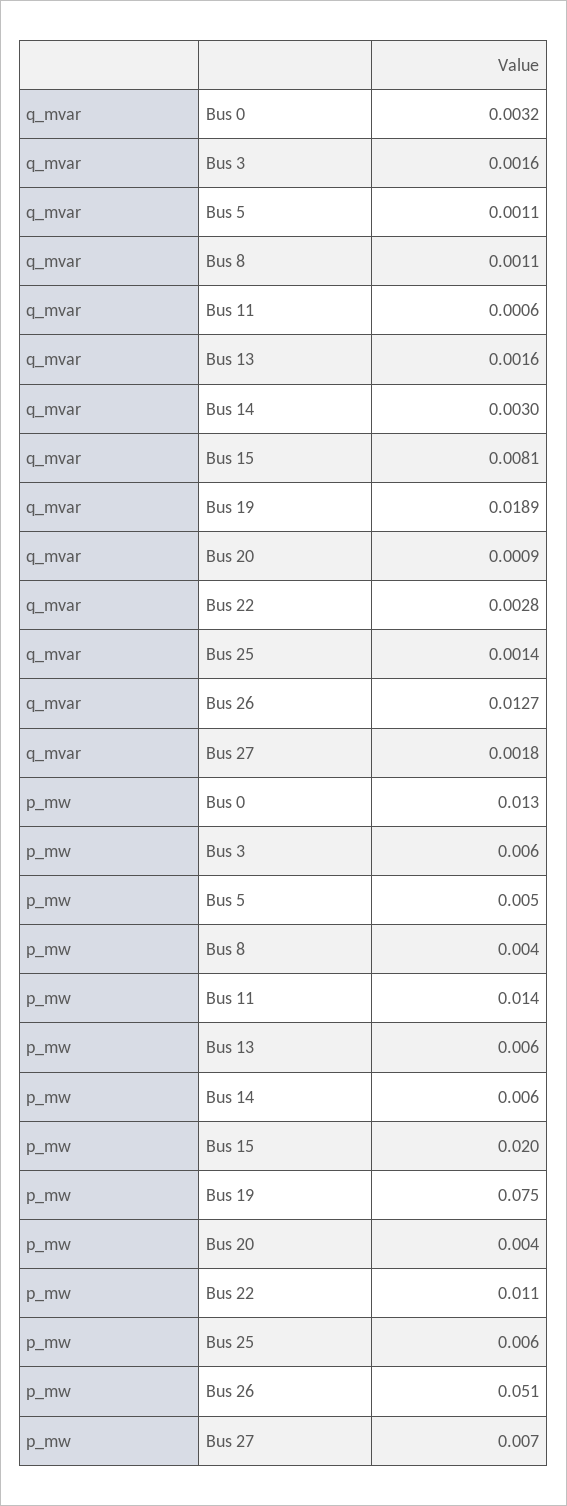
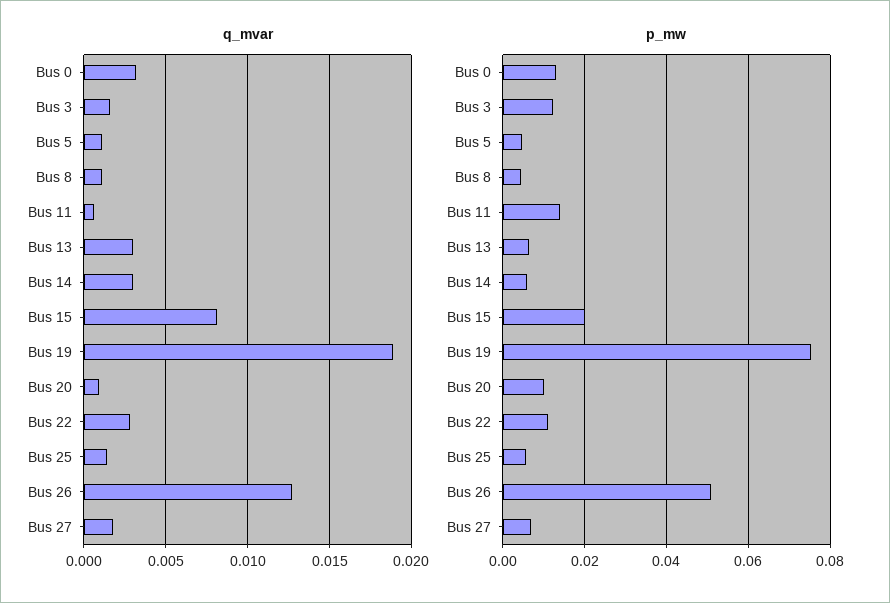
q_mvar, Bus 13: 0.0016 -> 0.003
p_mw, Bus 3: 0.006 -> 0.012
p_mw, Bus 20: 0.004 -> 0.01

